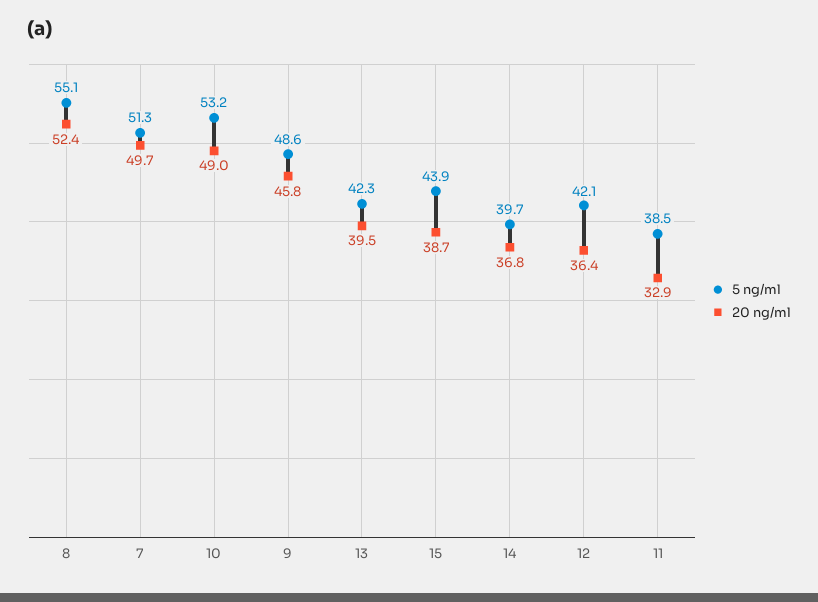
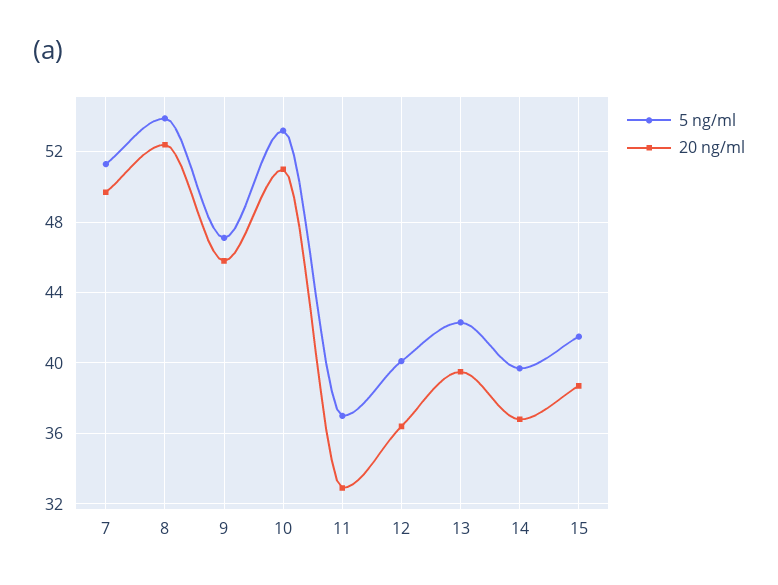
5 ng/ml, 8: 55.1 -> 54
20 ng/ml, 10: 49 -> 51
5 ng/ml, 9: 48.6 -> 47
5 ng/ml, 15: 43.9 -> 41.5
5 ng/ml, 12: 42.1 -> 40
5 ng/ml, 11: 38.5 -> 37

